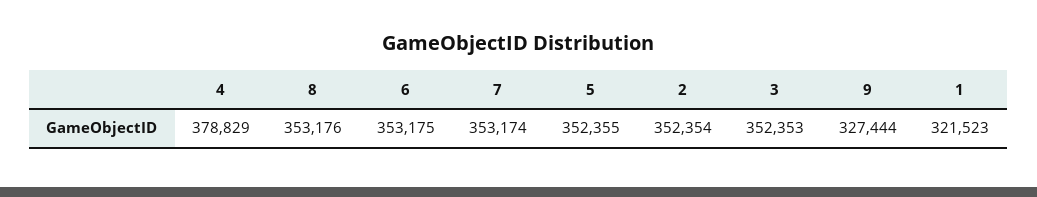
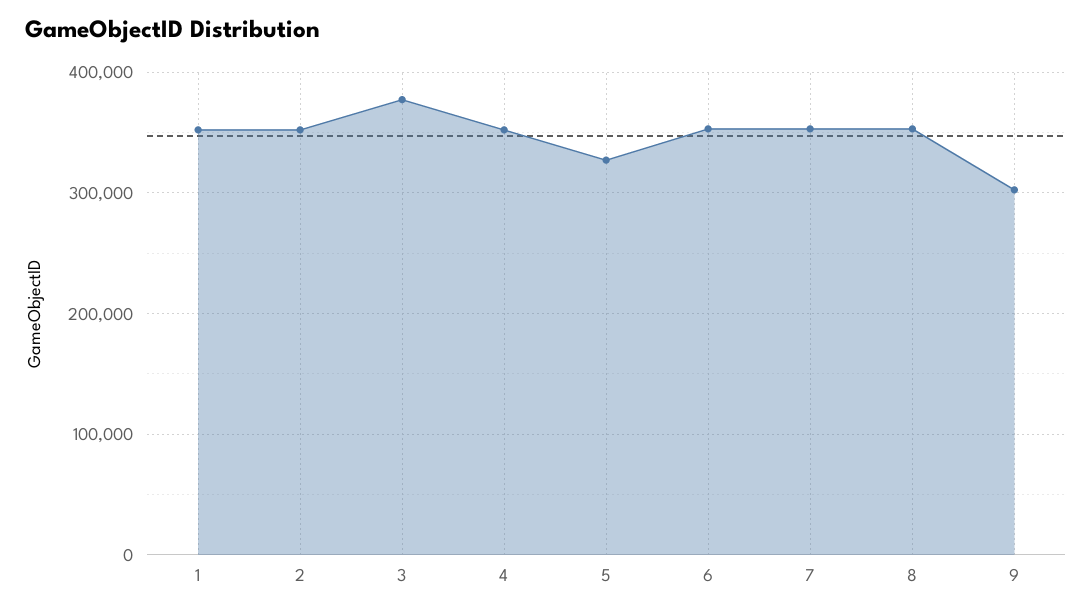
4: 378829 -> 350000
5: 352355 -> 330000
3: 352353 -> 380000
9: 327444 -> 300000
1: 321523 -> 350000

